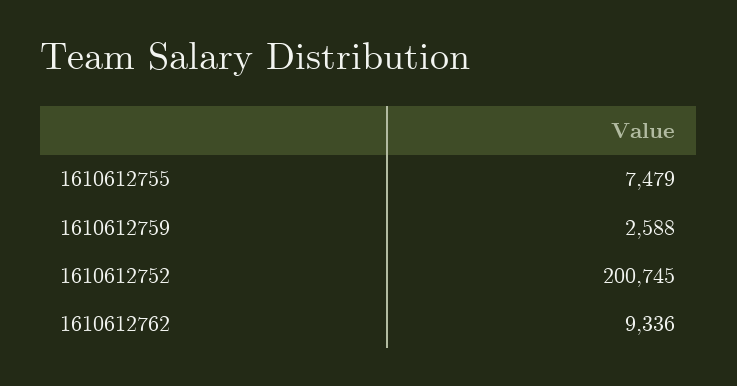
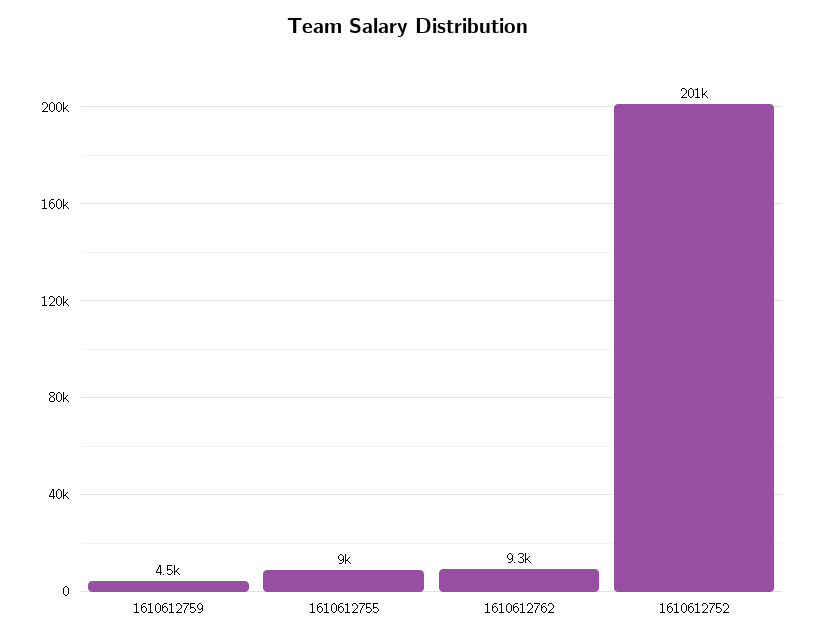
1610612755: 7479 -> 9000
1610612759: 2588 -> 4500

